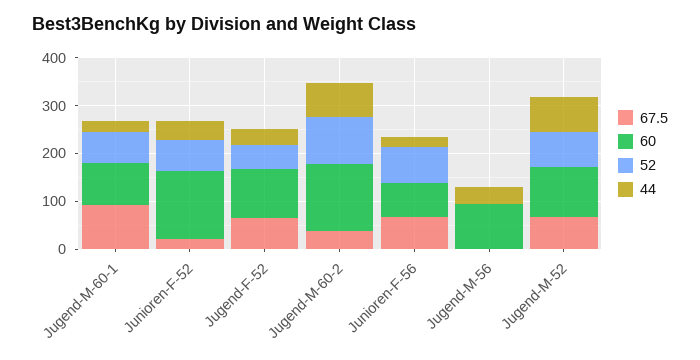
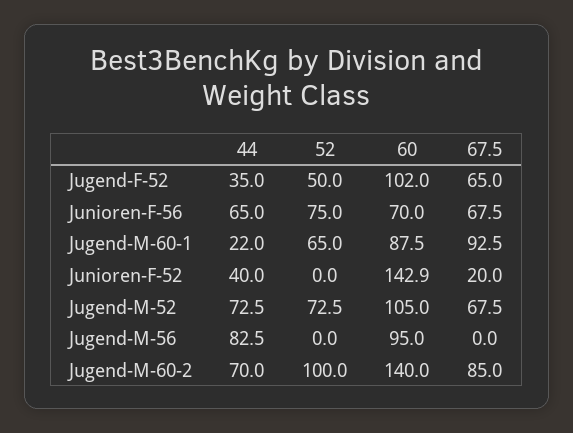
52, Junioren-F-52: 60 -> 0
67.5, Jugend-M-60-2: 40 -> 85
44, Junioren-F-56: 20 -> 65
44, Jugend-M-56: 40 -> 82.5

